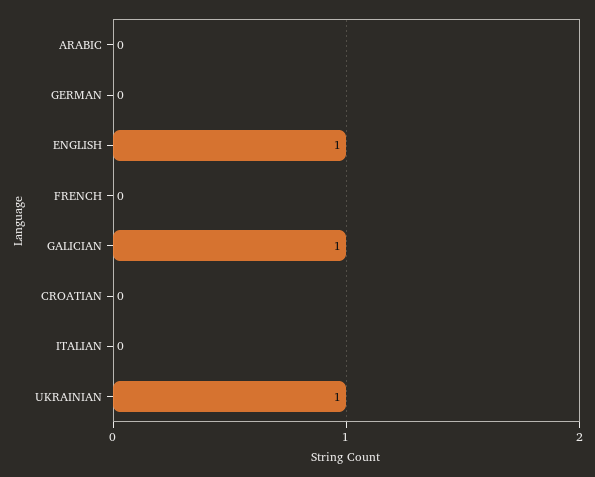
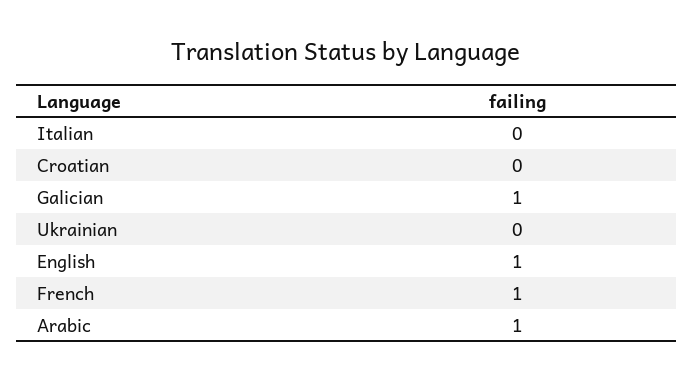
ARABIC: 0 -> 1
GERMAN: 0 -> none
FRENCH: 0 -> 1
UKRAINIAN: 1 -> 0

